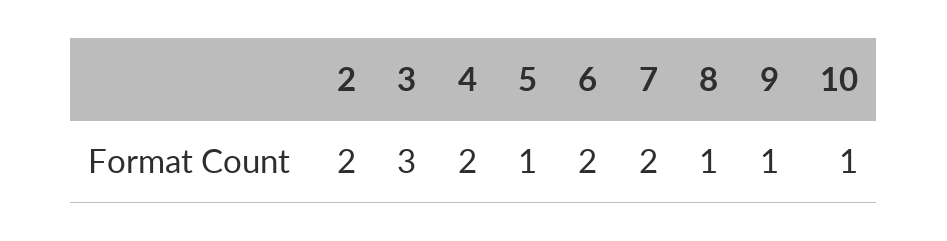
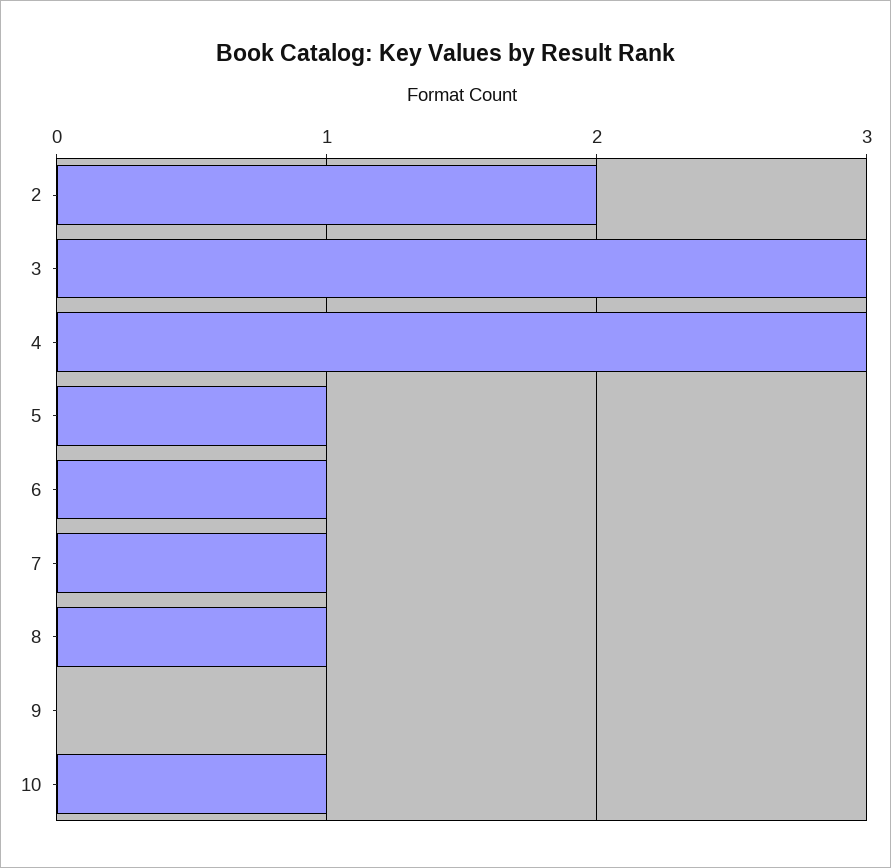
4: 2 -> 3
6: 2 -> 1
7: 2 -> 1
9: 1 -> 0

